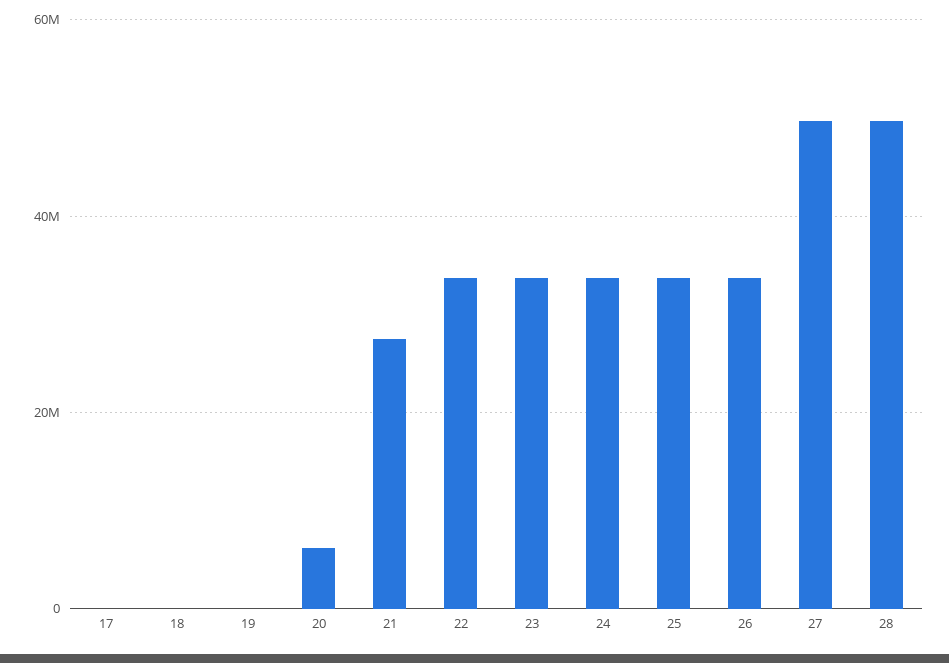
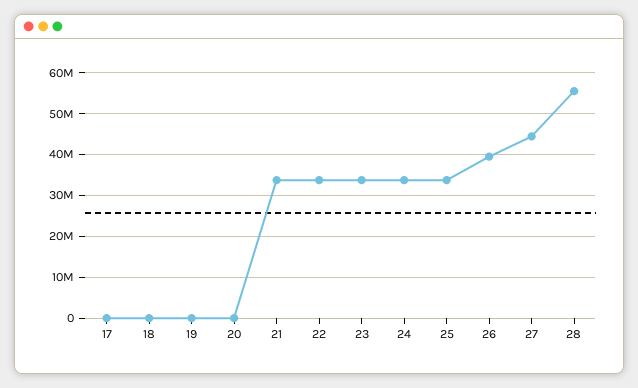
20: 6000000 -> 0
21: 28000000 -> 34000000
26: 34000000 -> 40000000
27: 50000000 -> 44000000
28: 50000000 -> 56000000

